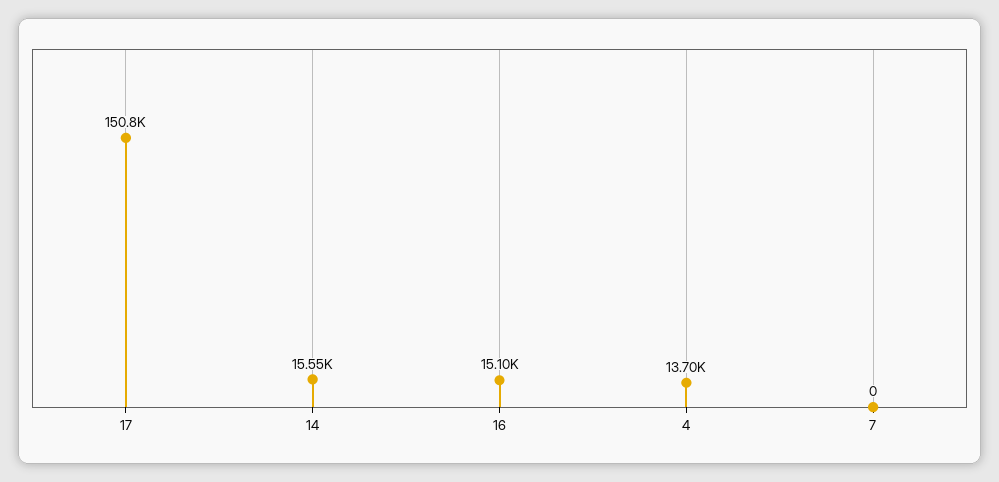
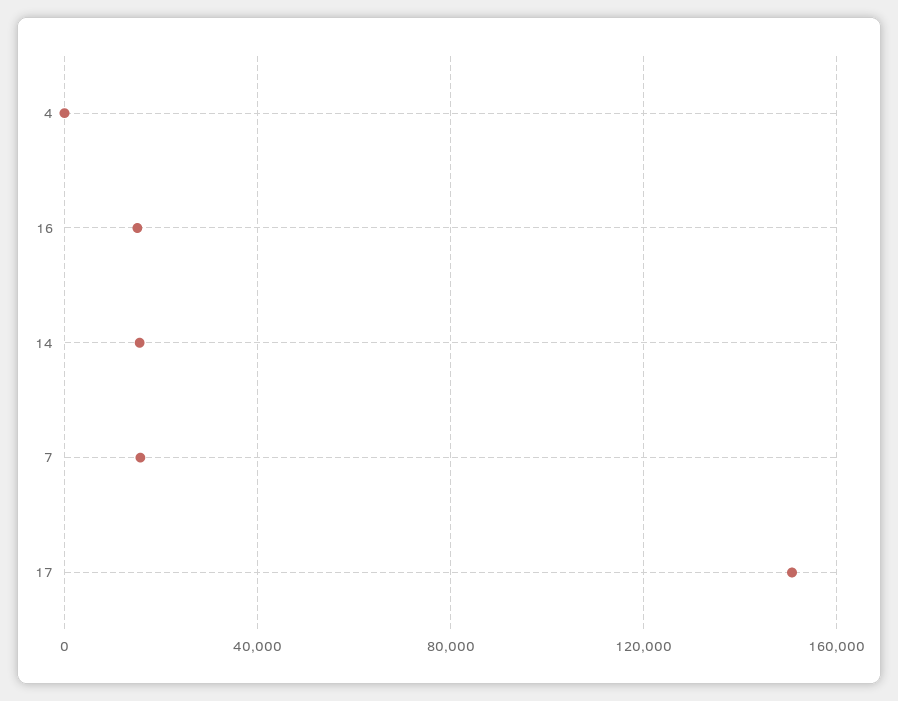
4: 13700 -> 0
7: 0 -> 15000

